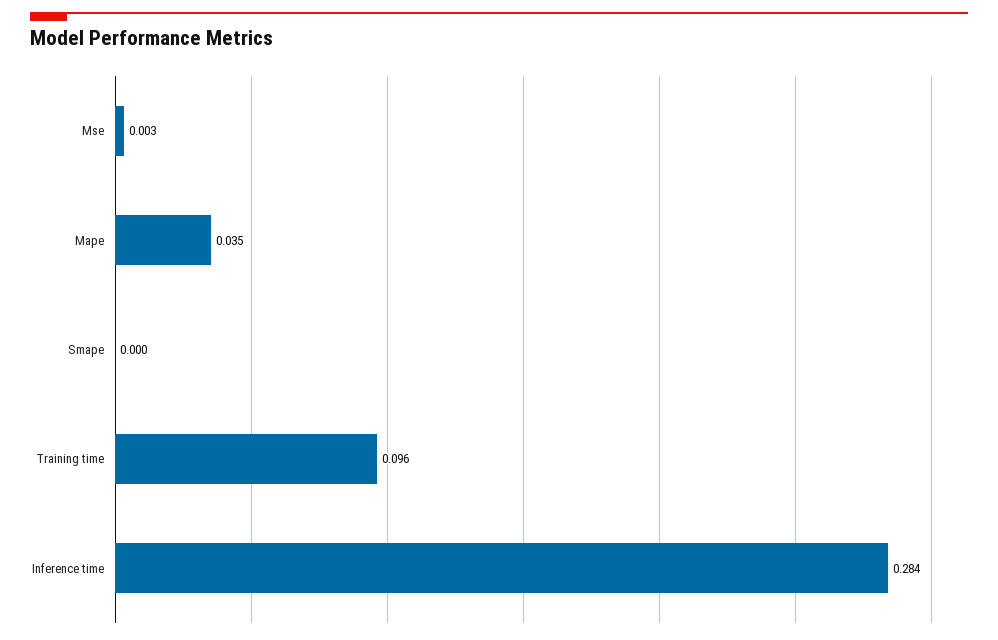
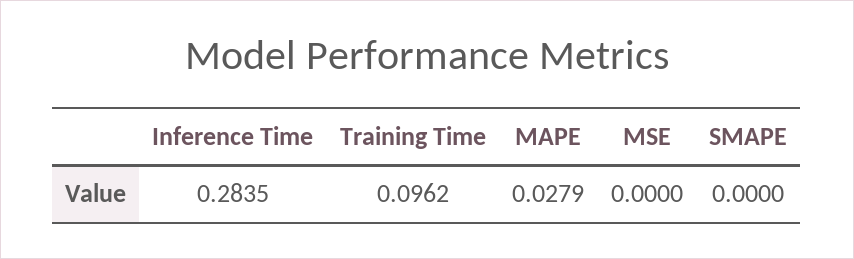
Mse: 0.003 -> 0
Mape: 0.035 -> 0.0279

